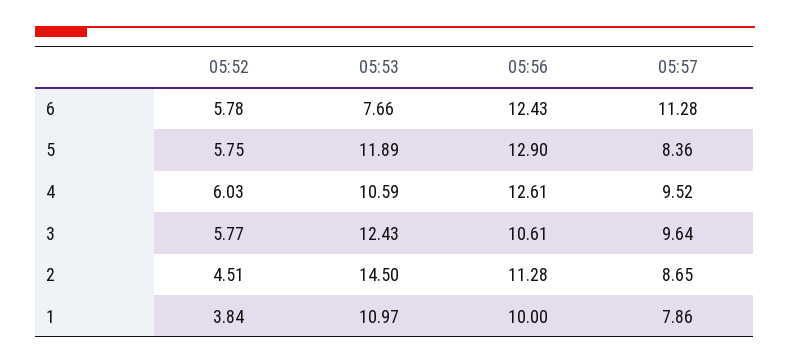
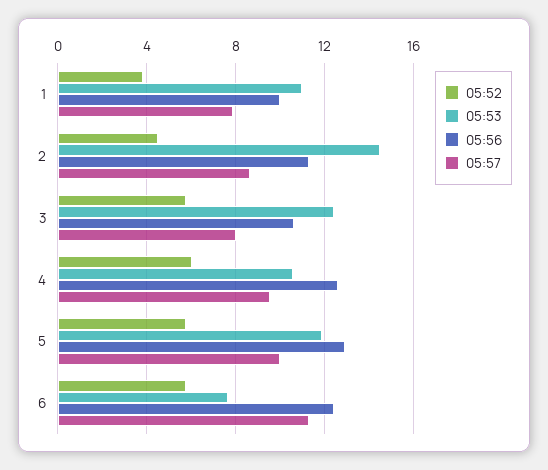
05:57, 5: 8.36 -> 10
05:57, 3: 9.64 -> 8

